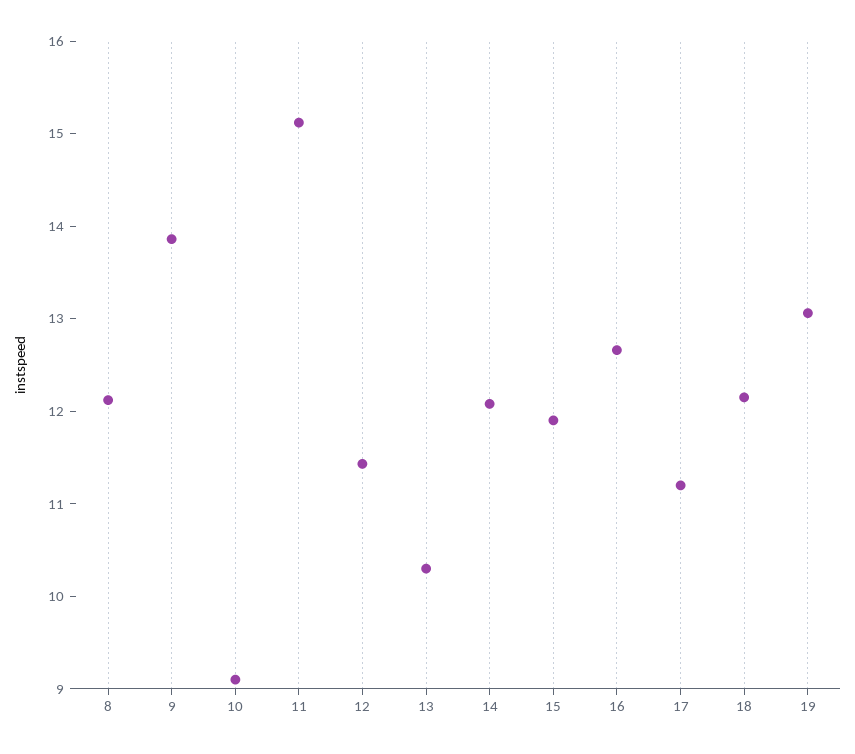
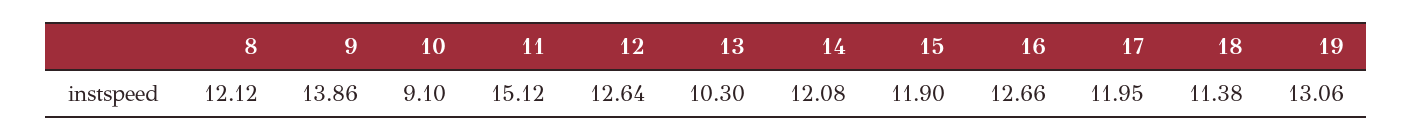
12: 11.4 -> 12.64
17: 11.2 -> 11.95
18: 12.2 -> 11.38

